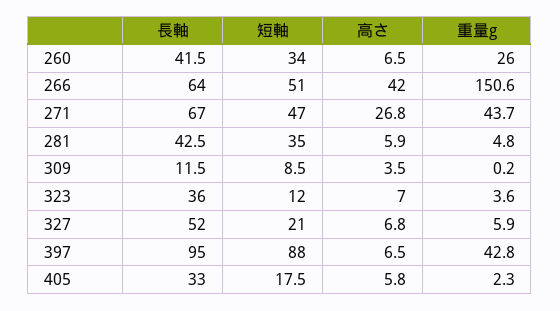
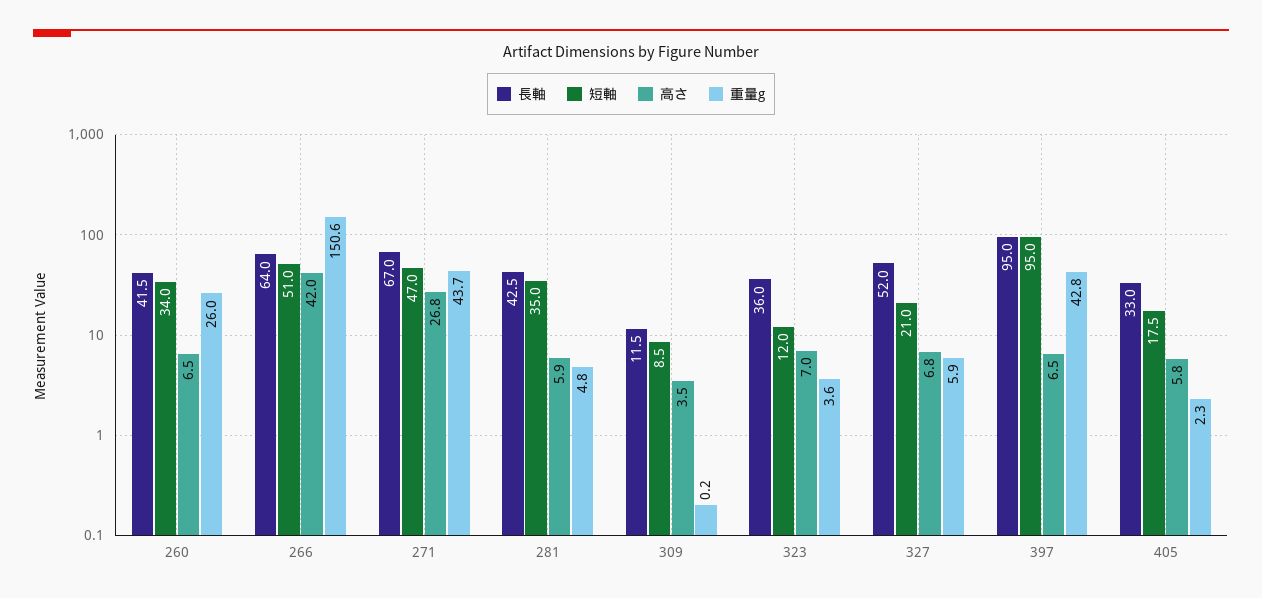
短軸, 397: 88 -> 95

